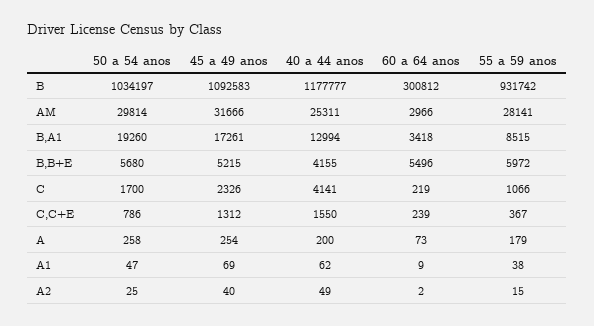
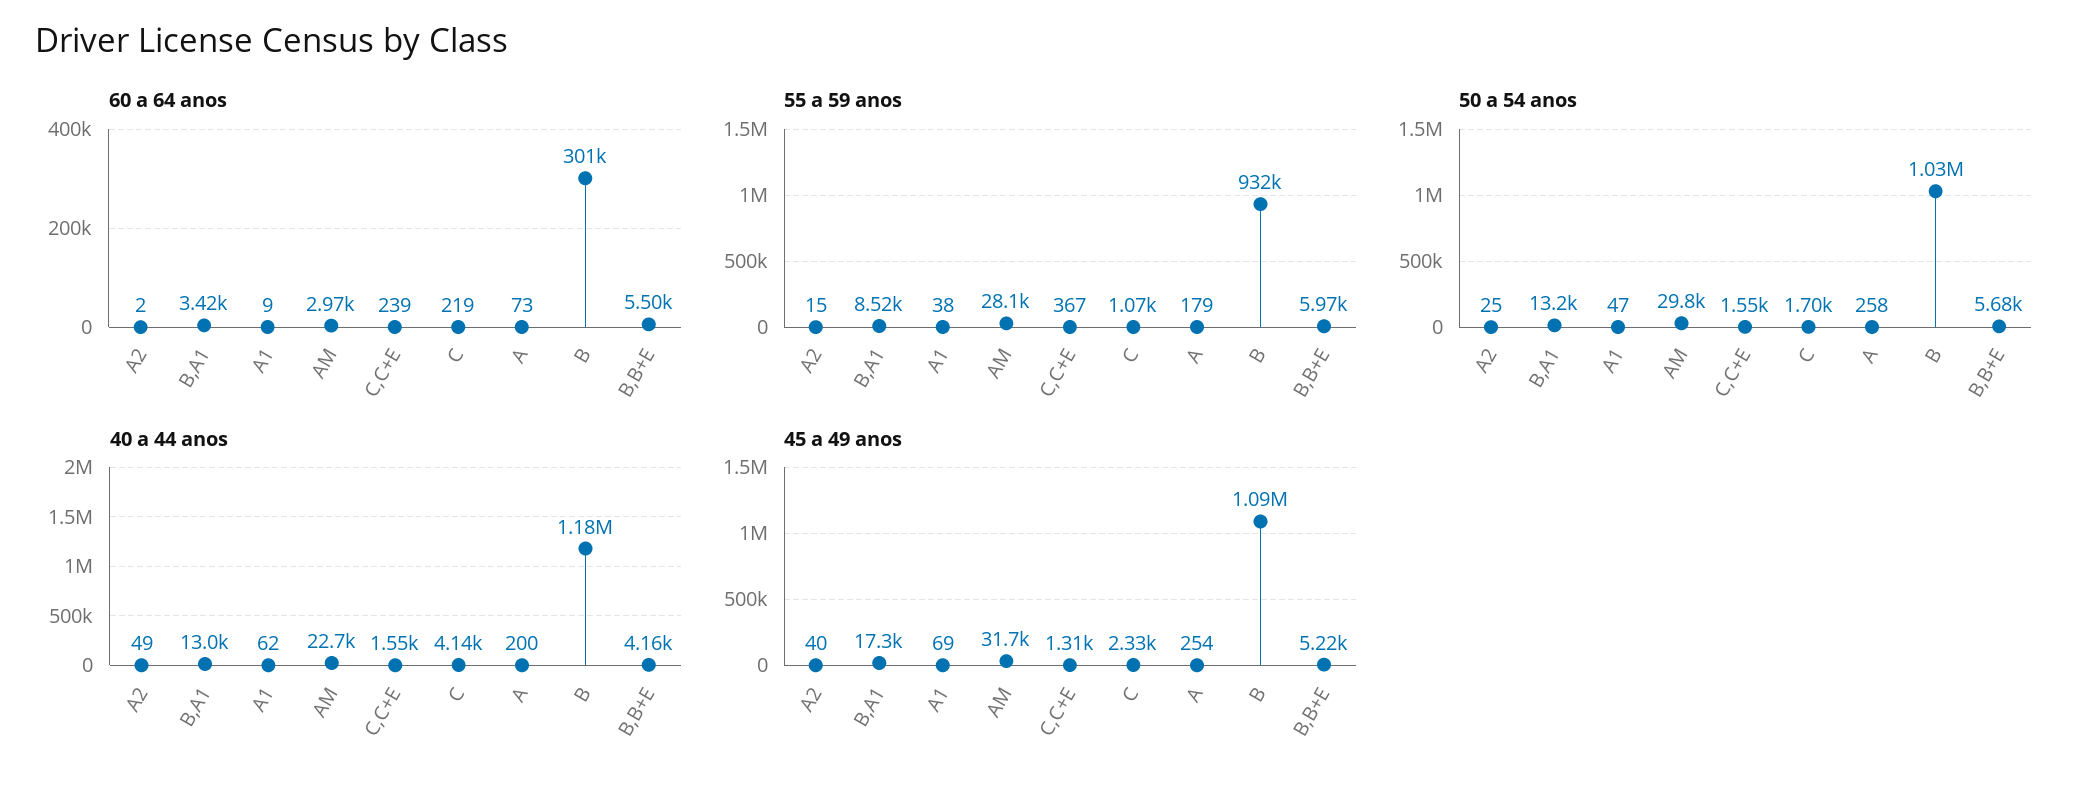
40 a 44 anos, AM: 25311 -> 22700
50 a 54 anos, B,A1: 19260 -> 13200
50 a 54 anos, C,C+E: 786 -> 1550

